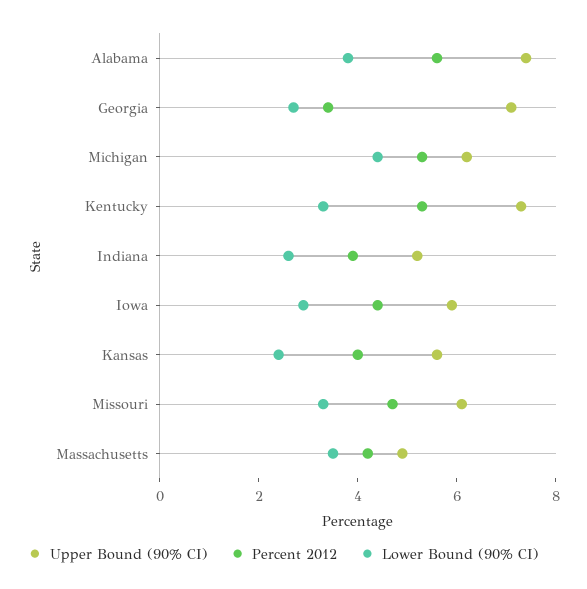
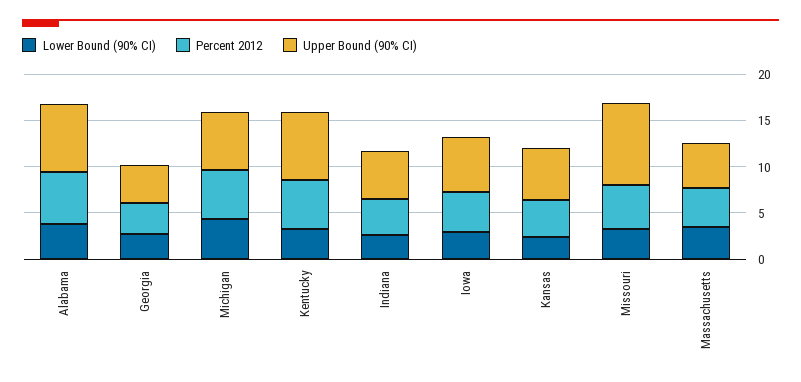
Upper Bound (90% CI), Georgia: 7 -> 4
Upper Bound (90% CI), Missouri: 6 -> 9

